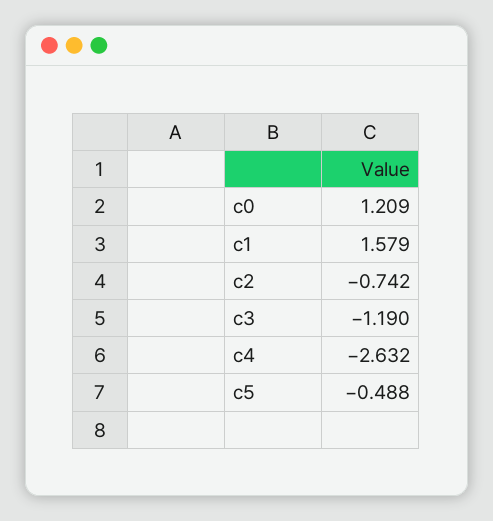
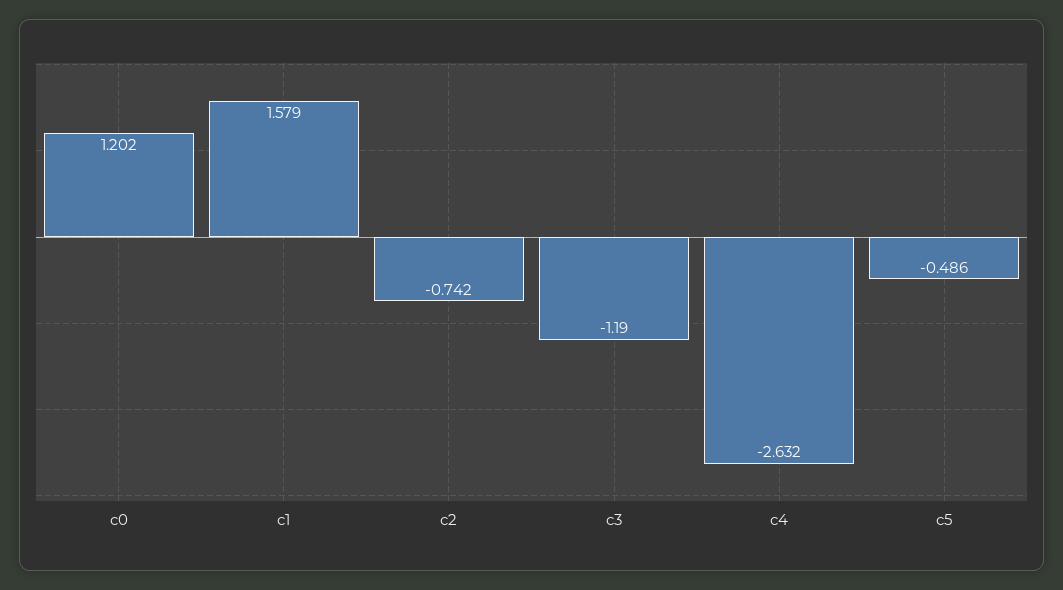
c0: 1.209 -> 1.202
c5: -0.488 -> -0.486

